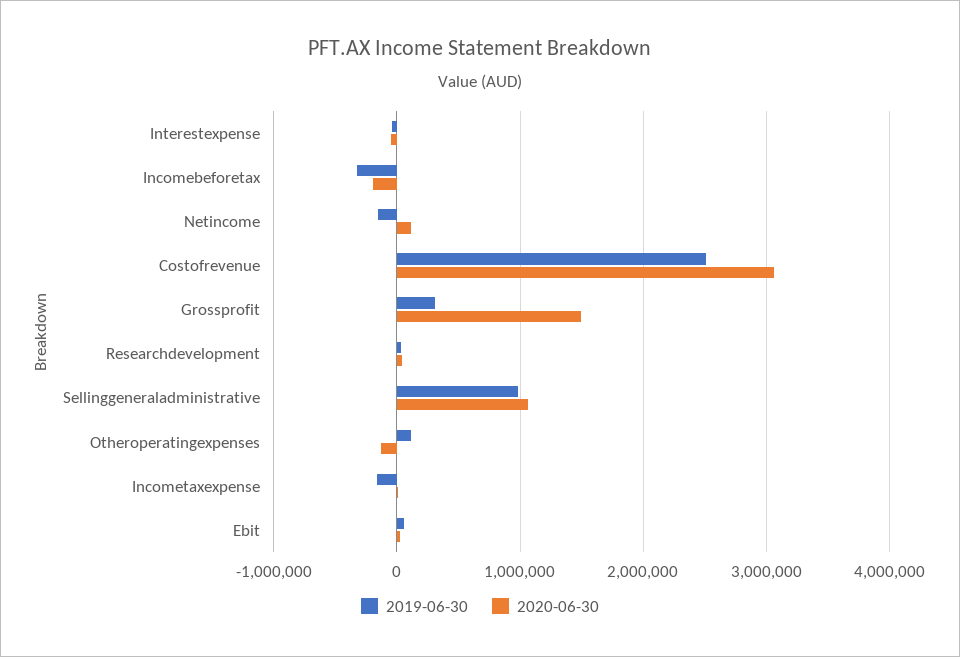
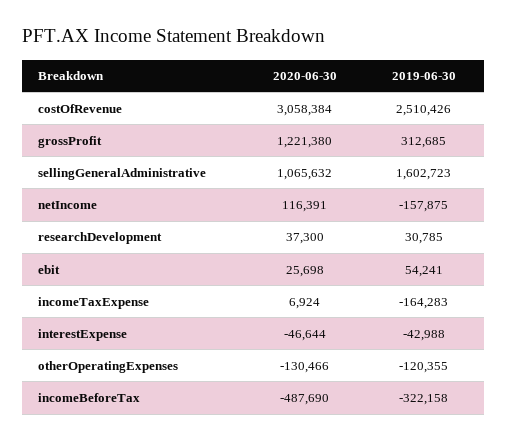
2020-06-30, Incomebeforetax: -200000 -> -487690
2020-06-30, Grossprofit: 1500000 -> 1221380
2019-06-30, Sellinggeneraladministrative: 1000000 -> 1602723
2019-06-30, Otheroperatingexpenses: 100000 -> -120355

